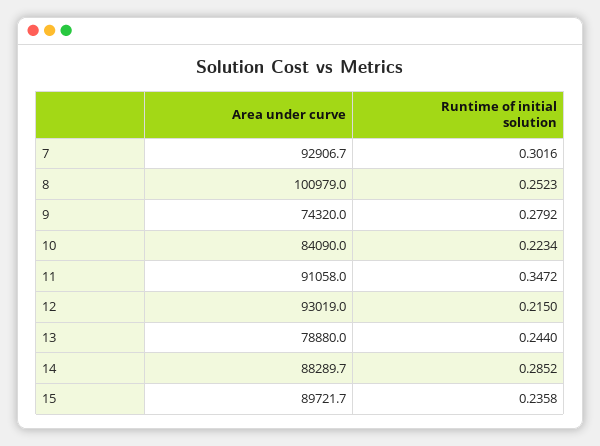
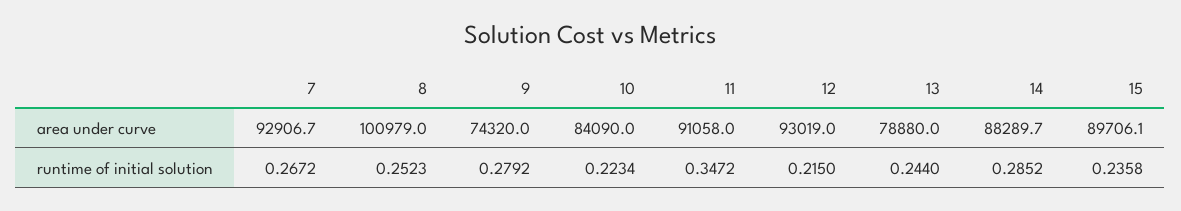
Runtime of initial solution, 7: 0.3016 -> 0.2672
Area under curve, 15: 89721.7 -> 89706.1

